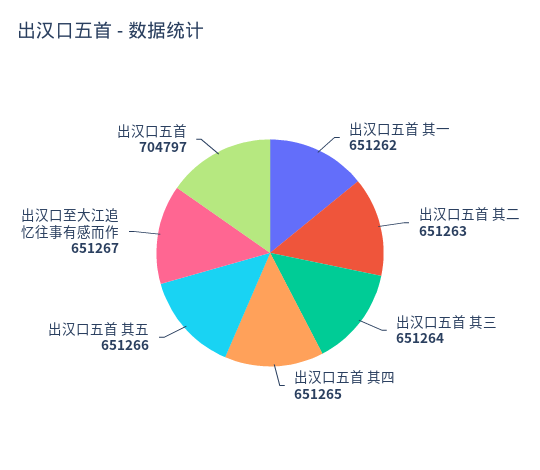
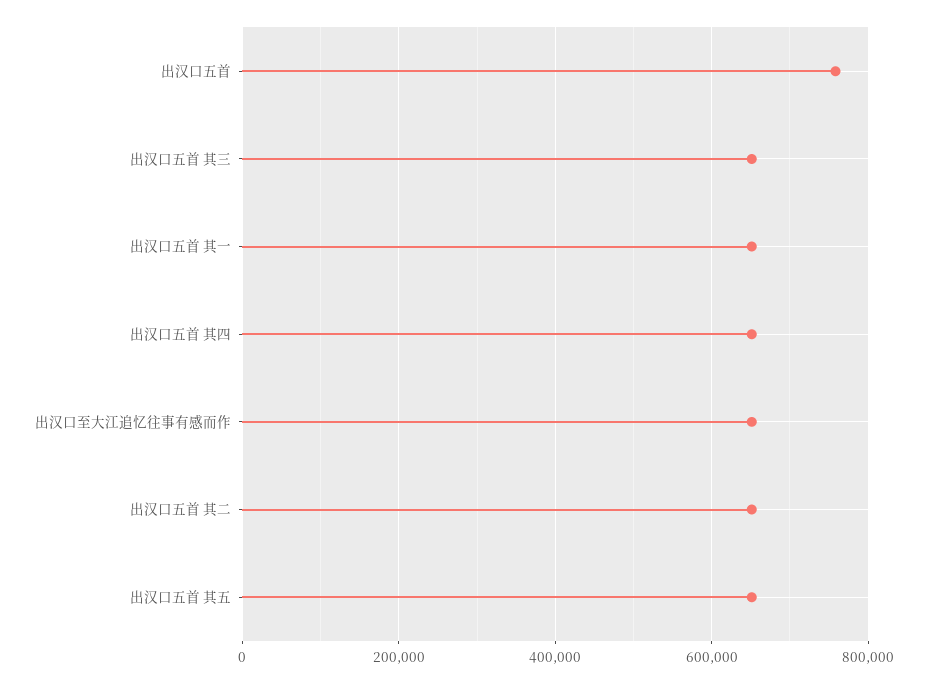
出汉口五首: 704797 -> 760000

